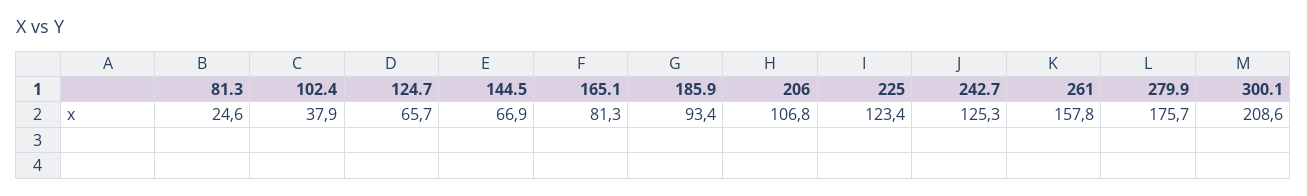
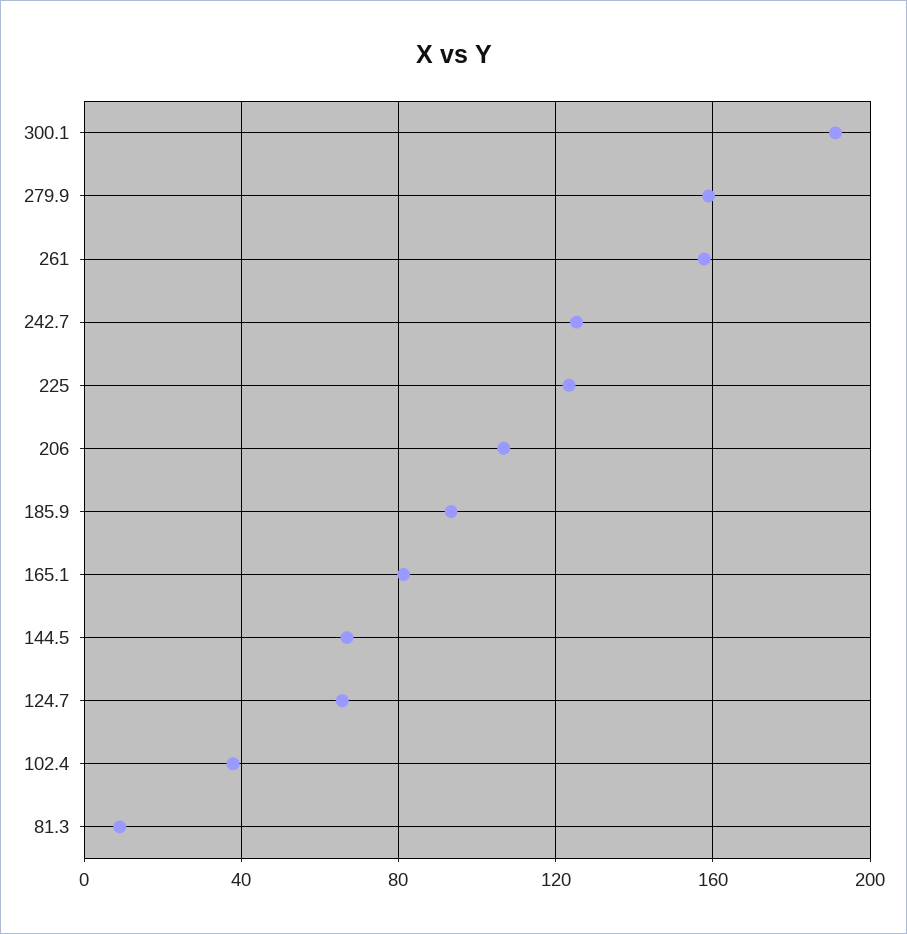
81.3: 24.6 -> 10
279.9: 175.7 -> 160
300.1: 208.6 -> 190

